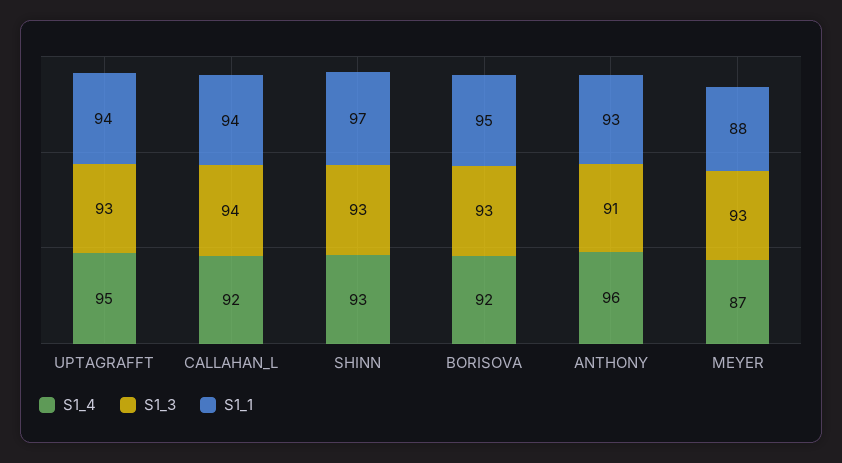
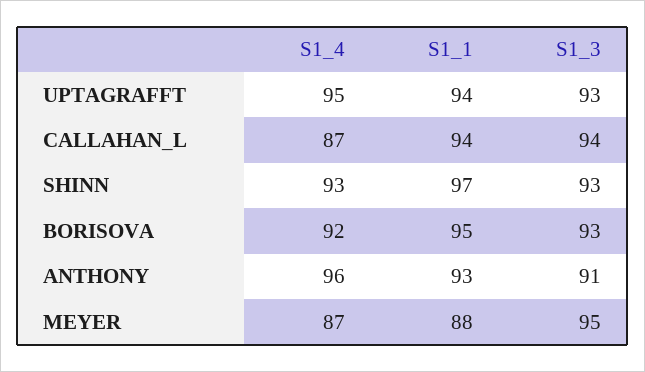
S1_4, CALLAHAN_L: 92 -> 87
S1_3, MEYER: 93 -> 95

